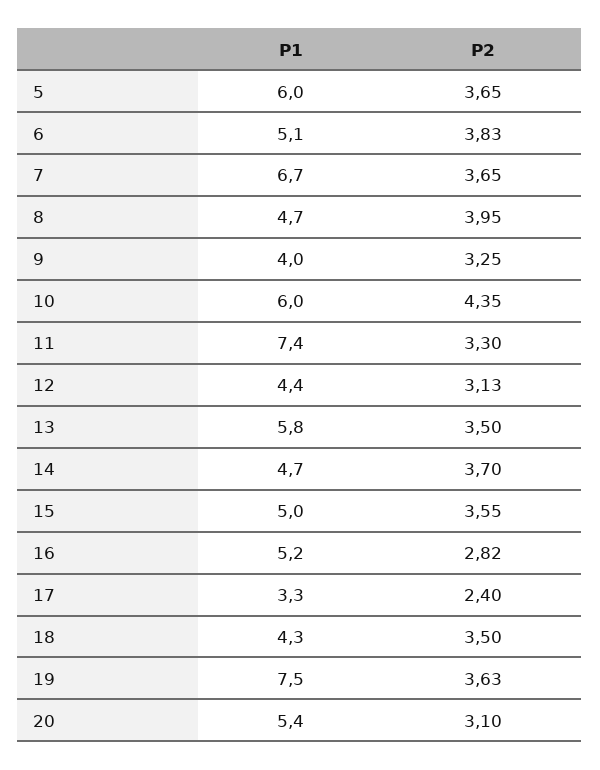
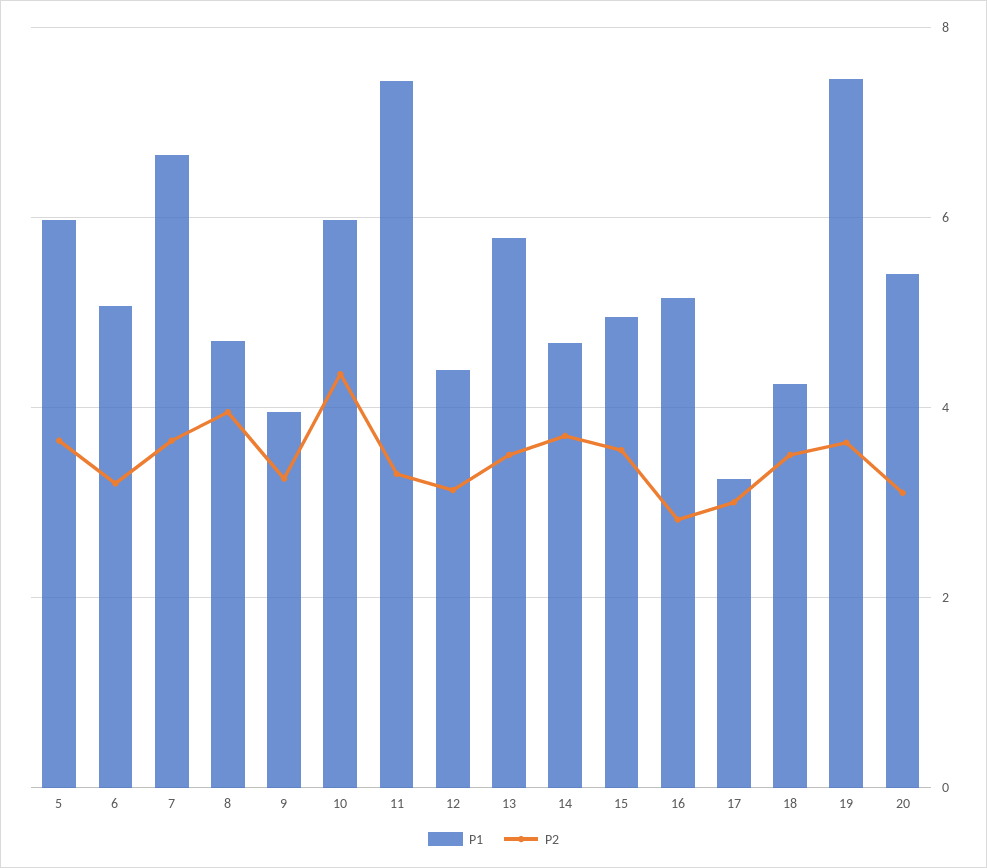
P2, 6: 3.83 -> 3.2
P2, 17: 2.4 -> 3

